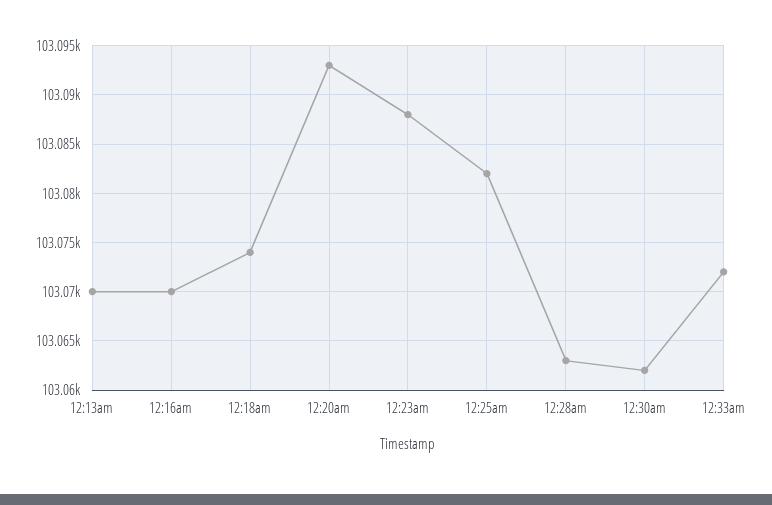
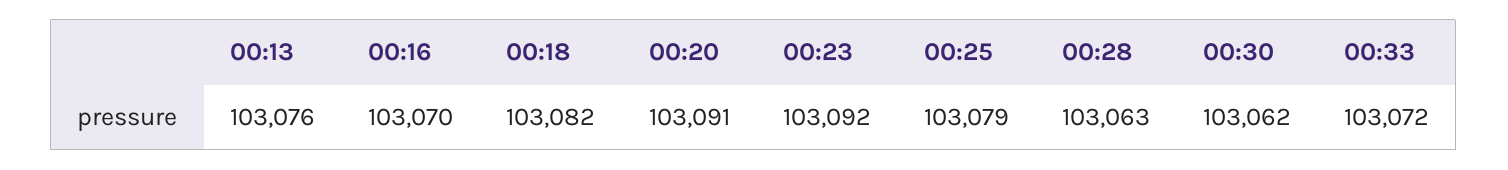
12:13am: 103070 -> 103076
12:18am: 103074 -> 103082
12:20am: 103093 -> 103091
12:23am: 103088 -> 103092
12:25am: 103082 -> 103079

